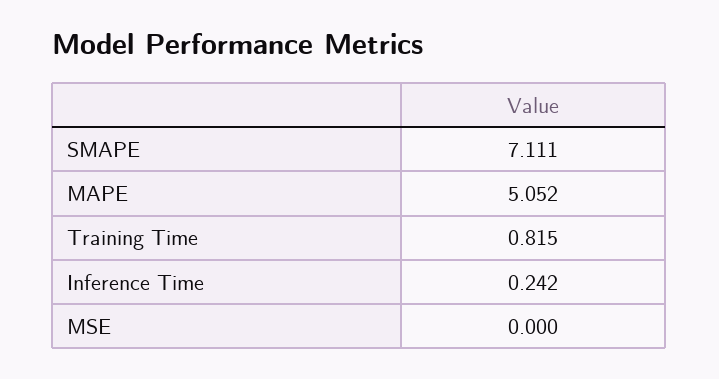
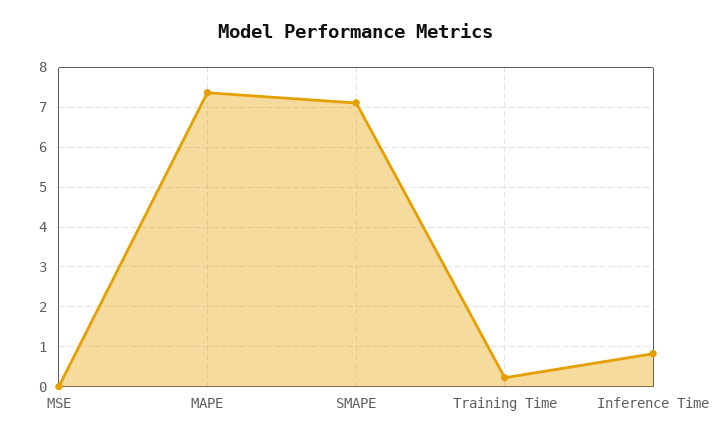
MAPE: 5.052 -> 7.4
Training Time: 0.815 -> 0.2
Inference Time: 0.242 -> 0.8

